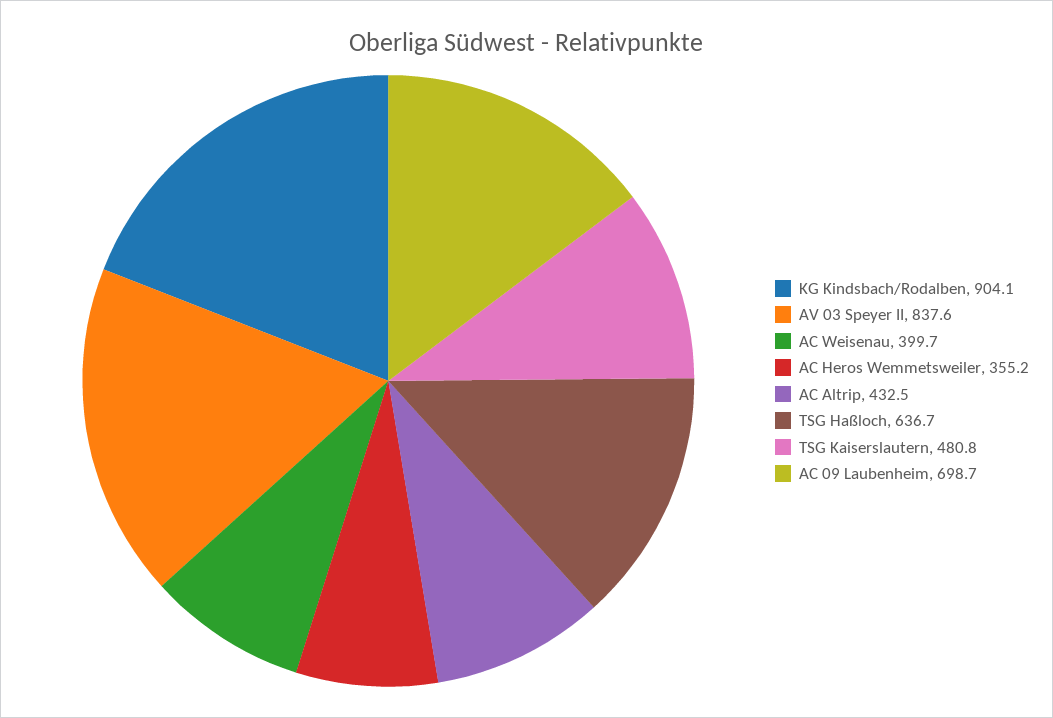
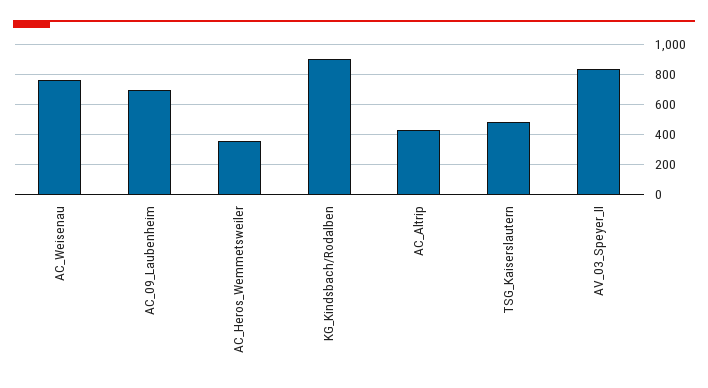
AC Weisenau: 399.7 -> 750
TSG Haßloch: 636.7 -> none

